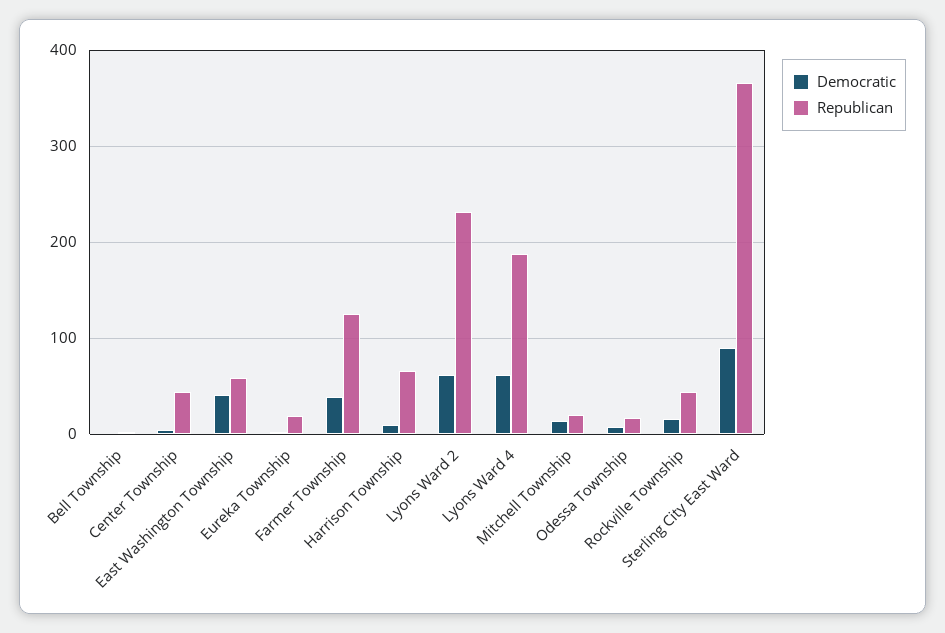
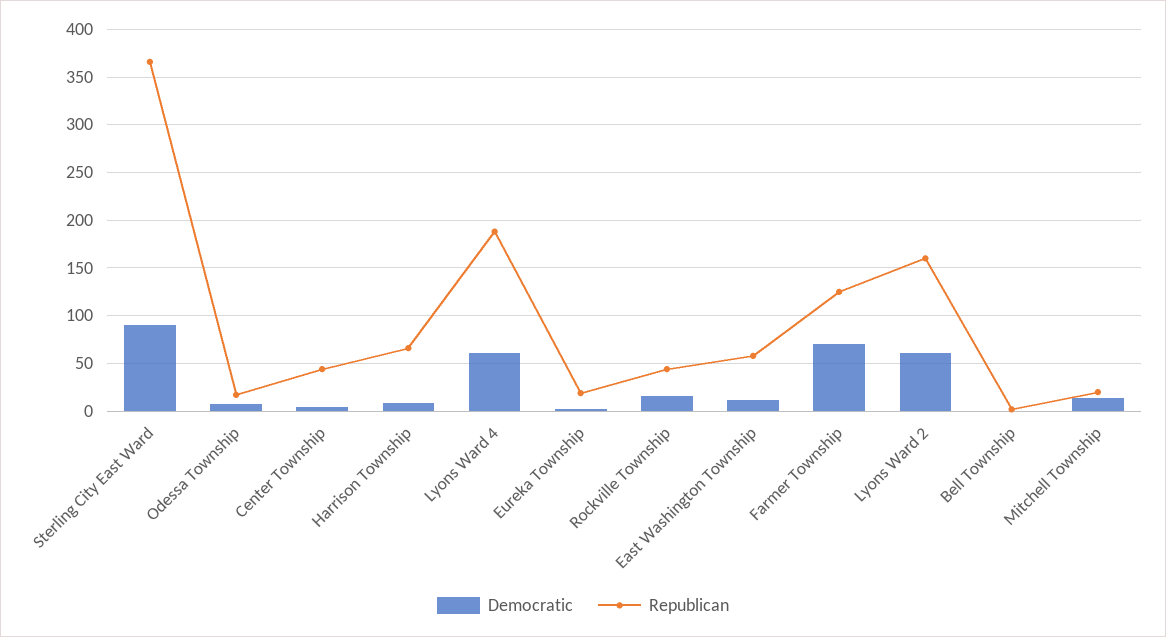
Democratic, East Washington Township: 40 -> 10
Democratic, Farmer Township: 40 -> 70
Republican, Lyons Ward 2: 230 -> 160

